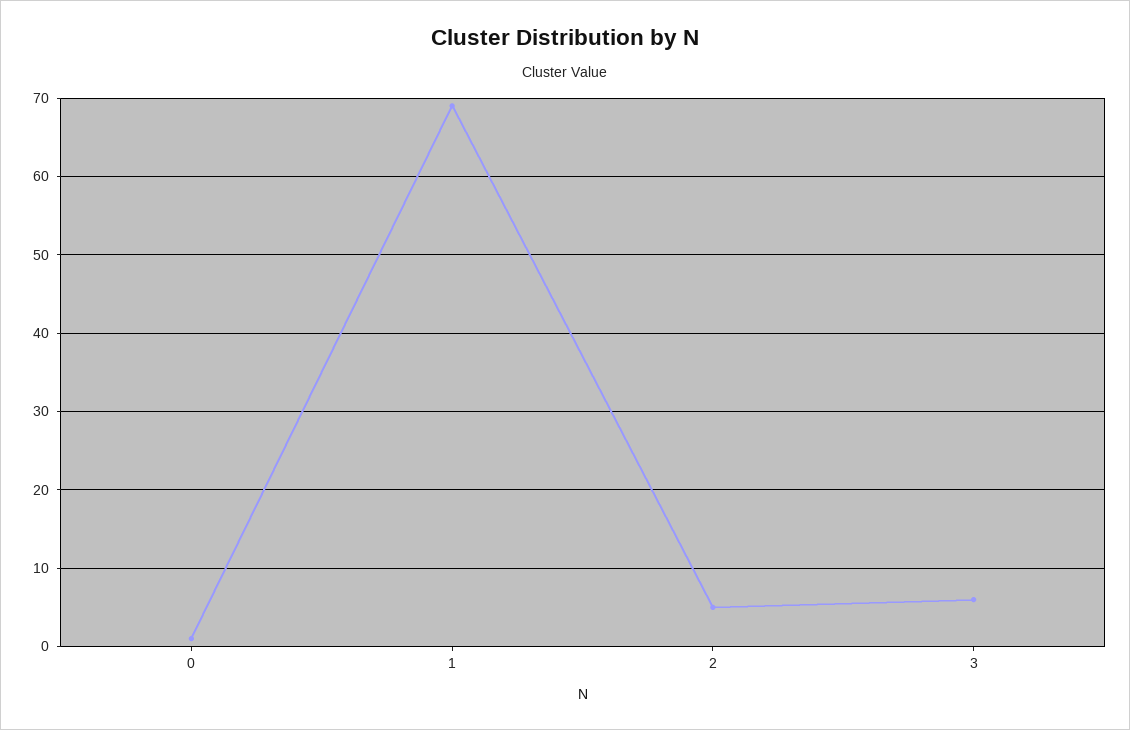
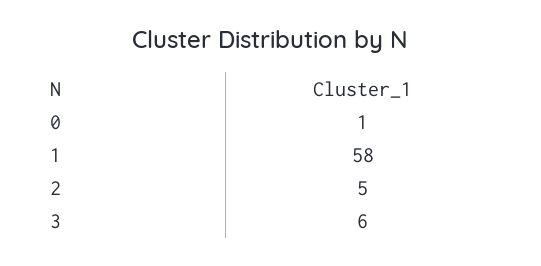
1: 69 -> 58

